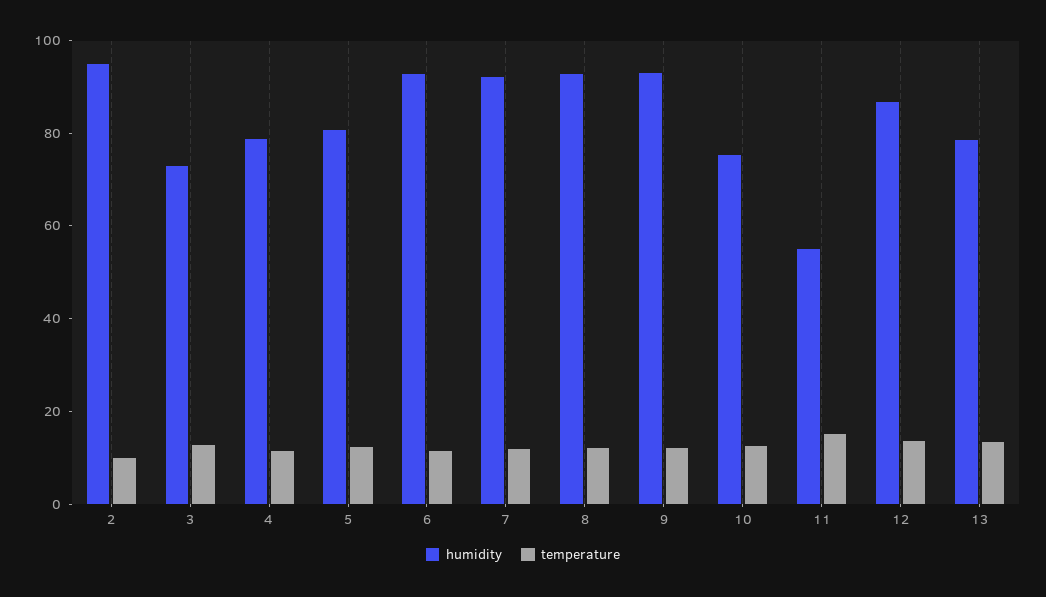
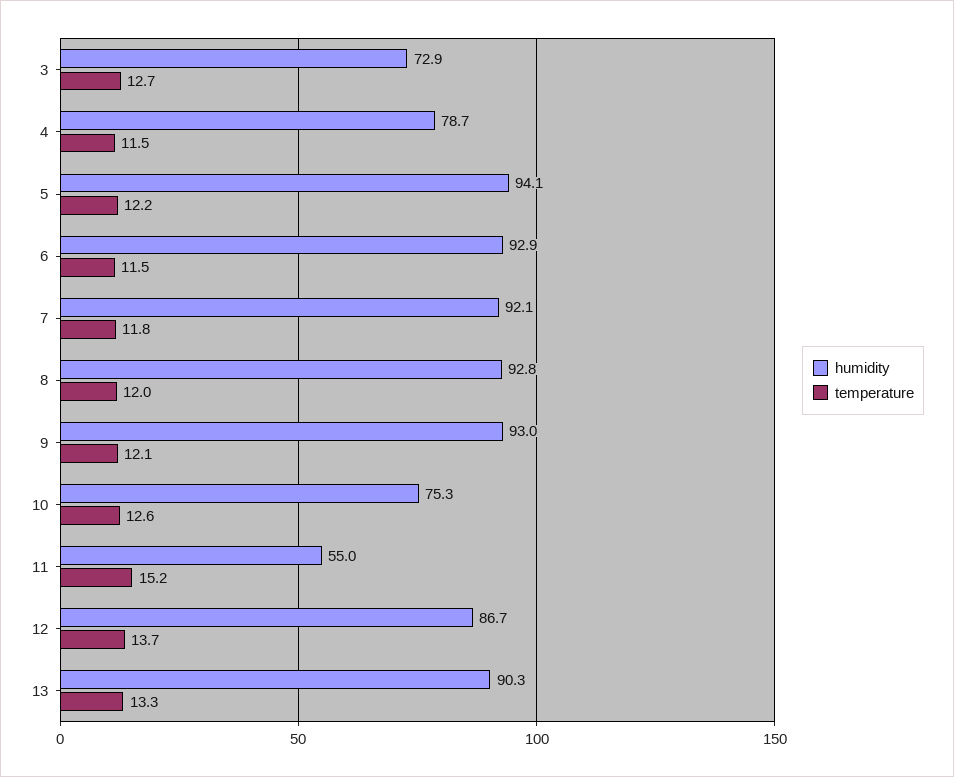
humidity, 2: 95 -> none
temperature, 2: 10 -> none
humidity, 5: 80 -> 94.1
humidity, 13: 80 -> 90.3

